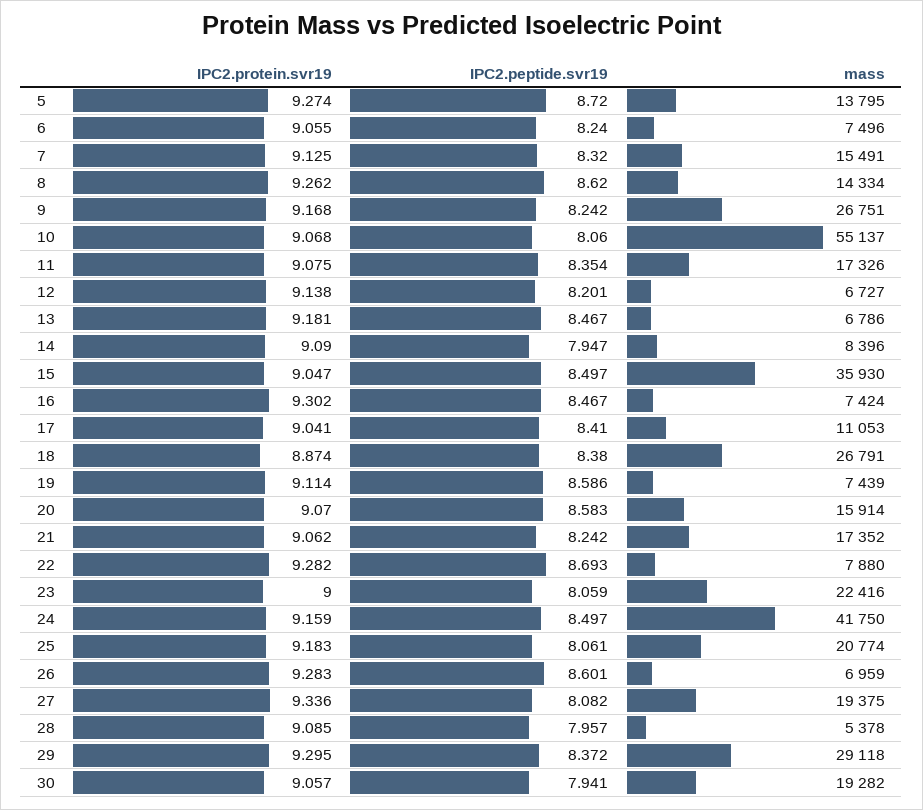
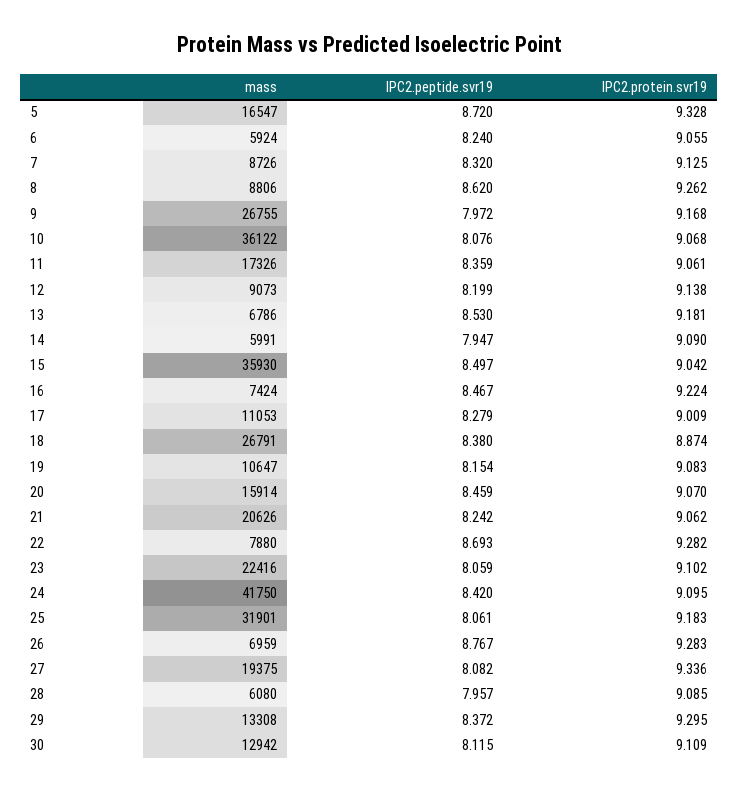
IPC2.protein.svr19, 5: 9.274 -> 9.328
mass, 5: 13795 -> 16547
mass, 6: 7496 -> 5924
mass, 7: 15491 -> 8726
mass, 8: 14334 -> 8806
IPC2.peptide.svr19, 9: 8.242 -> 7.972
mass, 9: 26751 -> 26755
IPC2.peptide.svr19, 10: 8.06 -> 8.076
mass, 10: 55137 -> 36122
IPC2.protein.svr19, 11: 9.075 -> 9.061
IPC2.peptide.svr19, 11: 8.354 -> 8.359
IPC2.peptide.svr19, 12: 8.201 -> 8.199
mass, 12: 6727 -> 9073
IPC2.peptide.svr19, 13: 8.467 -> 8.53
mass, 14: 8396 -> 5991
IPC2.protein.svr19, 15: 9.047 -> 9.042
IPC2.protein.svr19, 16: 9.302 -> 9.224
IPC2.protein.svr19, 17: 9.041 -> 9.009
IPC2.peptide.svr19, 17: 8.41 -> 8.279
IPC2.protein.svr19, 19: 9.114 -> 9.083
IPC2.peptide.svr19, 19: 8.586 -> 8.154
mass, 19: 7439 -> 10647
IPC2.peptide.svr19, 20: 8.583 -> 8.459
mass, 21: 17352 -> 20626
IPC2.protein.svr19, 23: 9 -> 9.102
IPC2.protein.svr19, 24: 9.159 -> 9.095
IPC2.peptide.svr19, 24: 8.497 -> 8.42
mass, 25: 20774 -> 31901
IPC2.peptide.svr19, 26: 8.601 -> 8.767
mass, 28: 5378 -> 6080
mass, 29: 29118 -> 13308
IPC2.protein.svr19, 30: 9.057 -> 9.109
IPC2.peptide.svr19, 30: 7.941 -> 8.115
mass, 30: 19282 -> 12942

